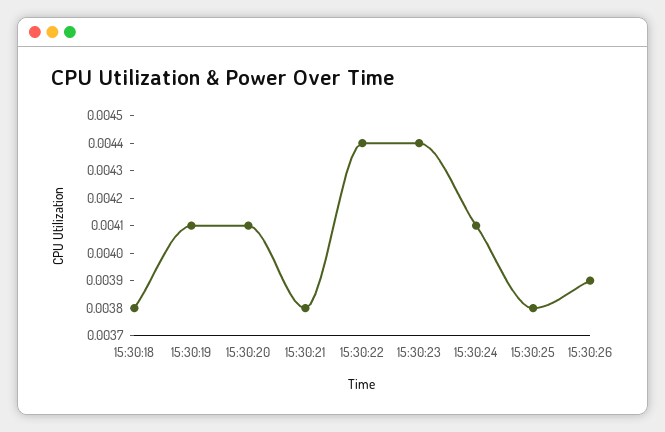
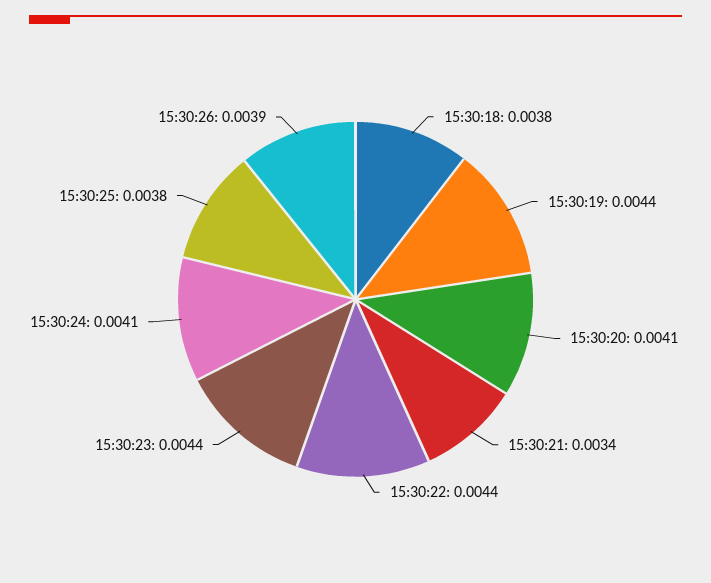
15:30:19: 0.0041 -> 0.0044
15:30:21: 0.0038 -> 0.0034

